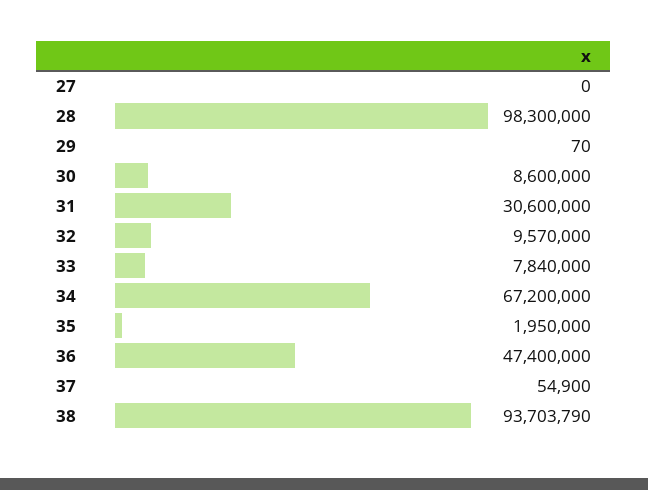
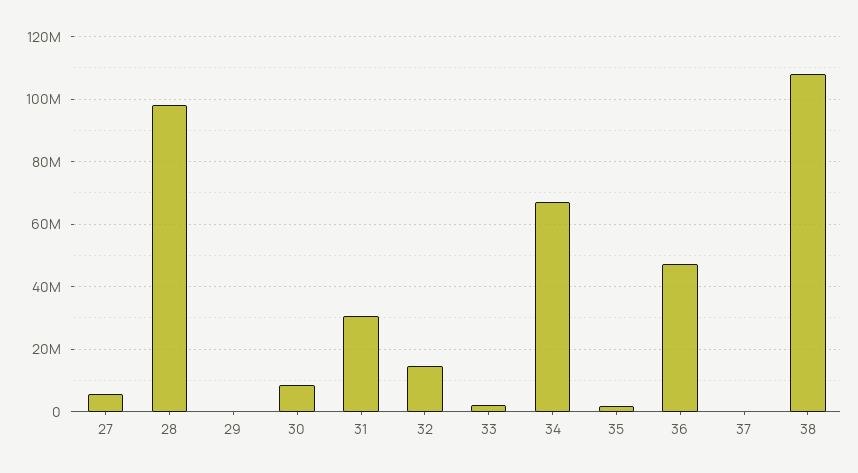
27: 0 -> 6000000
32: 9570000 -> 14000000
33: 7840000 -> 2000000
38: 93703790 -> 108000000

